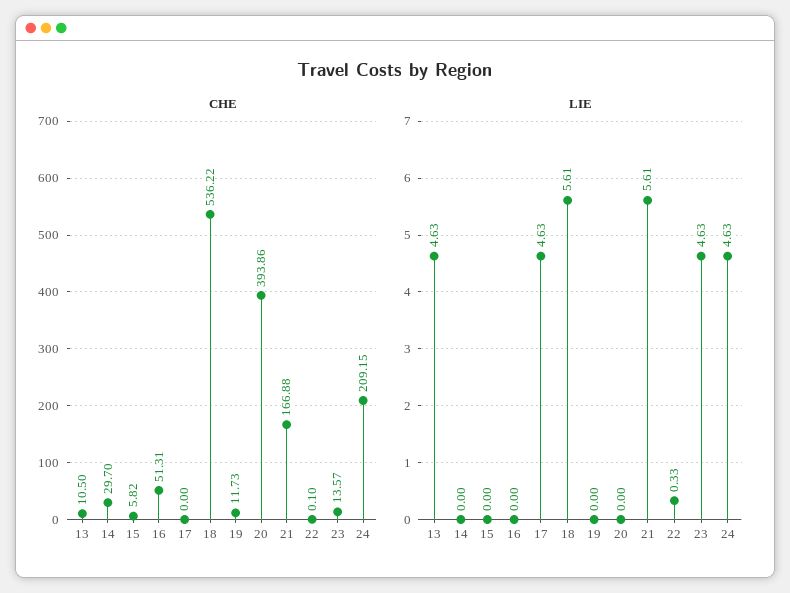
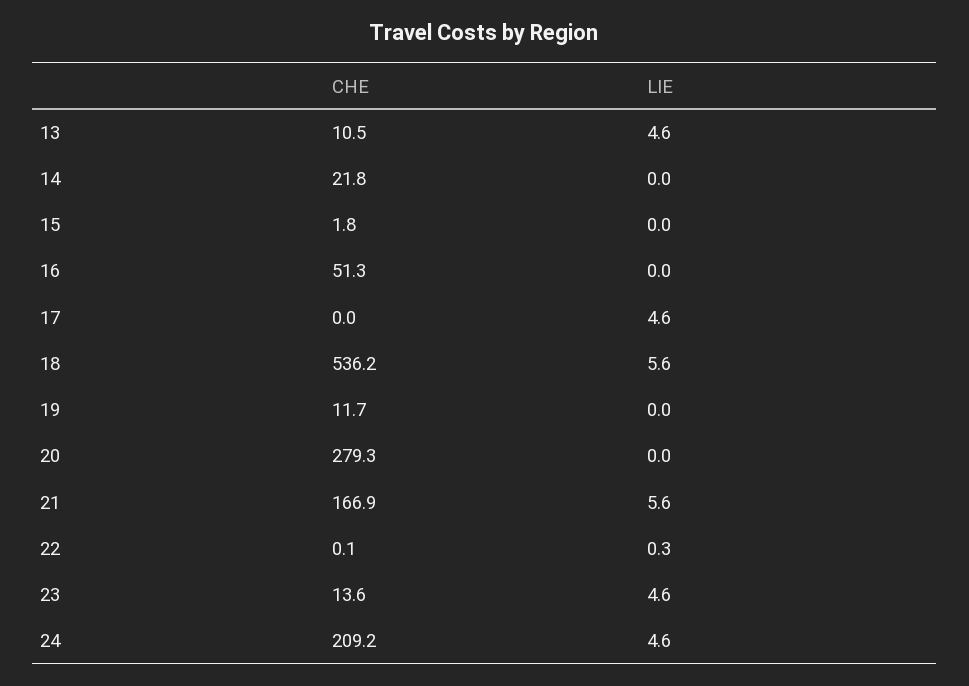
CHE, 14: 29.7 -> 21.8
CHE, 15: 5.82 -> 1.8
CHE, 20: 393.86 -> 279.3

